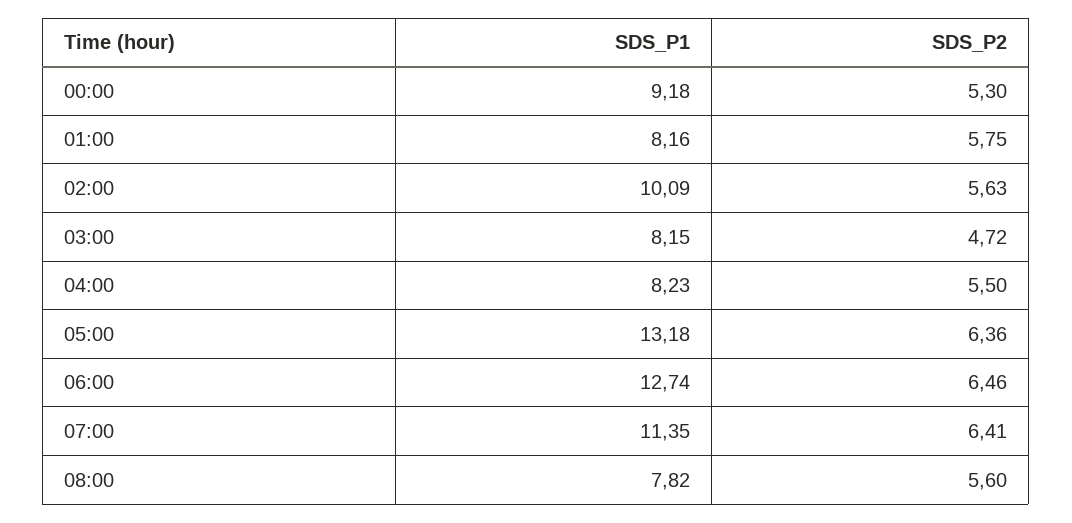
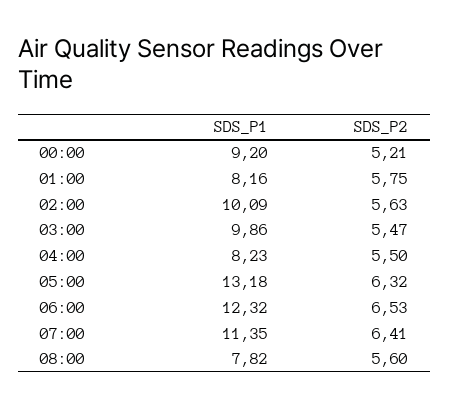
SDS_P1, 00:00: 9.18 -> 9.2
SDS_P2, 00:00: 5.3 -> 5.21
SDS_P1, 03:00: 8.15 -> 9.86
SDS_P2, 03:00: 4.72 -> 5.47
SDS_P2, 05:00: 6.36 -> 6.32
SDS_P1, 06:00: 12.74 -> 12.32
SDS_P2, 06:00: 6.46 -> 6.53

